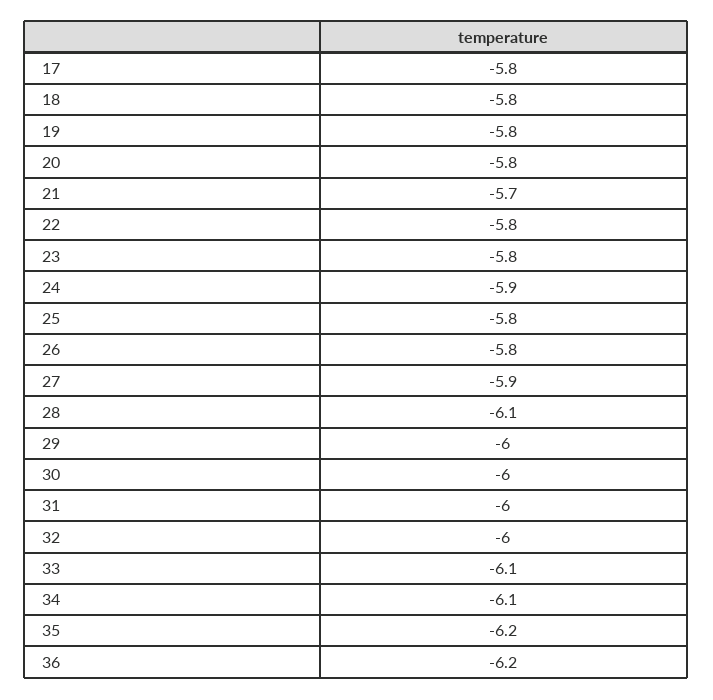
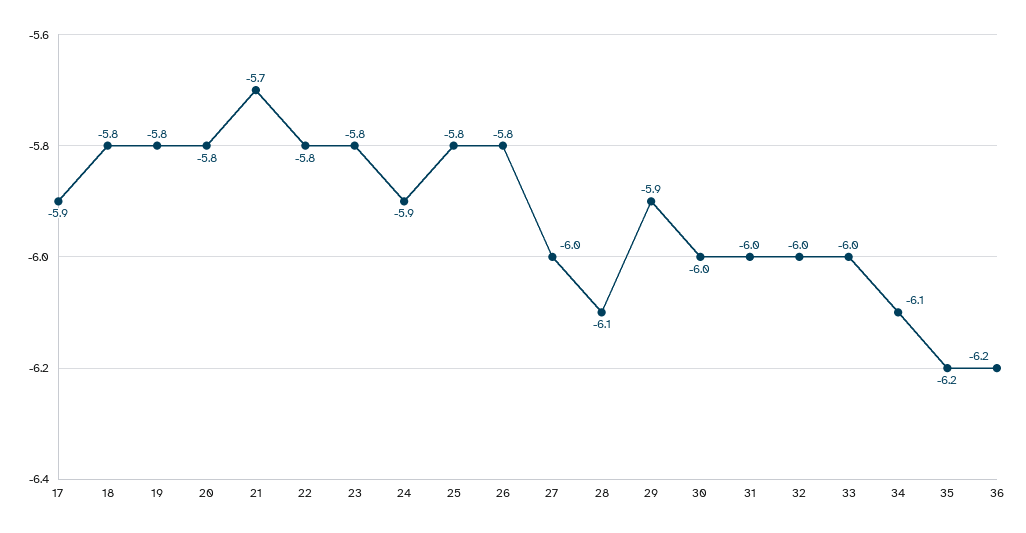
17: -5.8 -> -5.9
27: -5.9 -> -6
29: -6 -> -5.9
33: -6.1 -> -6

